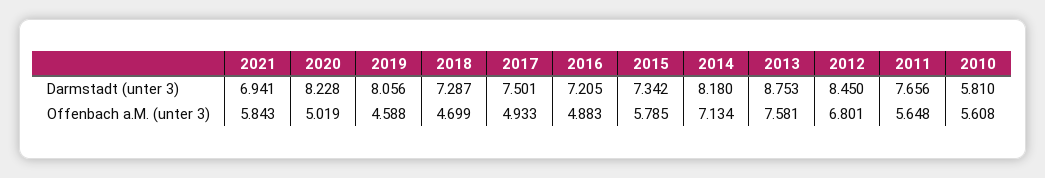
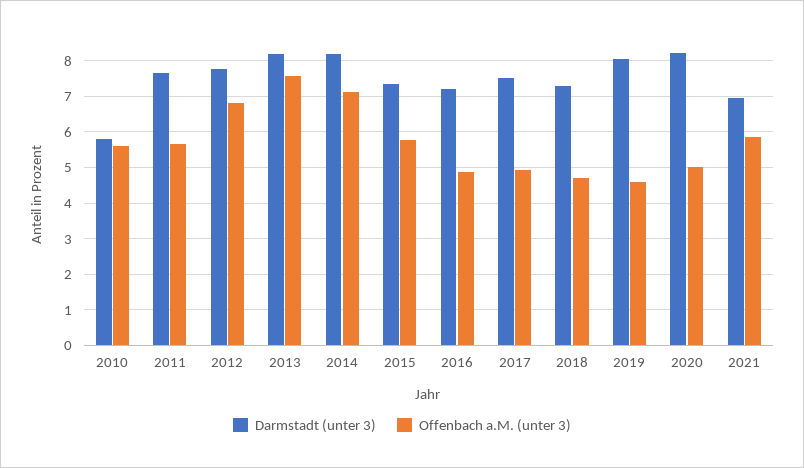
Darmstadt (unter 3), 2013: 8.753 -> 8.2
Darmstadt (unter 3), 2012: 8.45 -> 7.8

